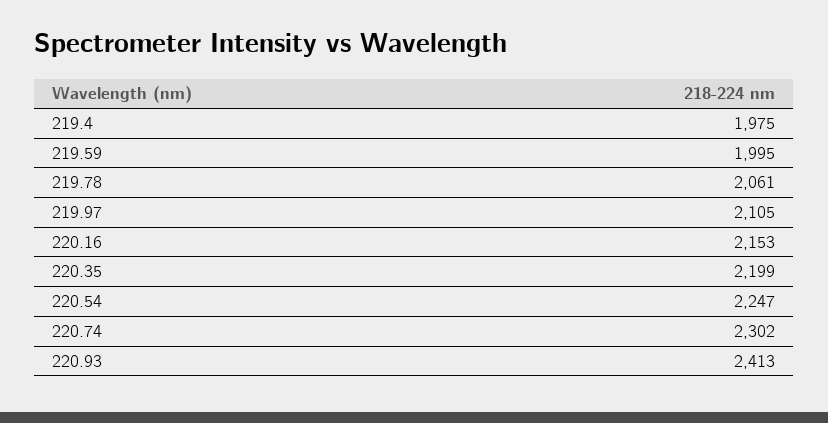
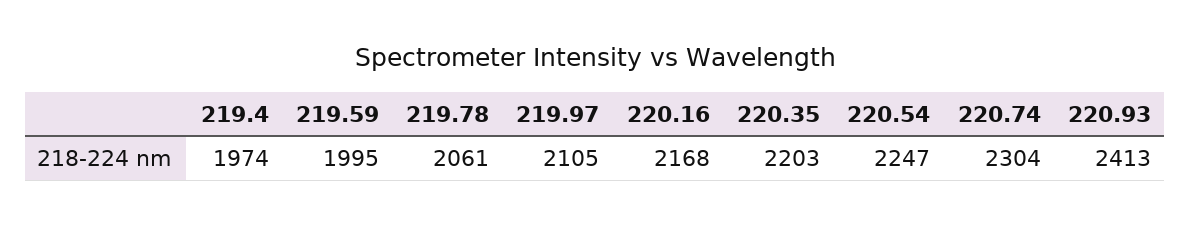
219.4: 1975 -> 1974
220.16: 2153 -> 2168
220.35: 2199 -> 2203
220.74: 2302 -> 2304

